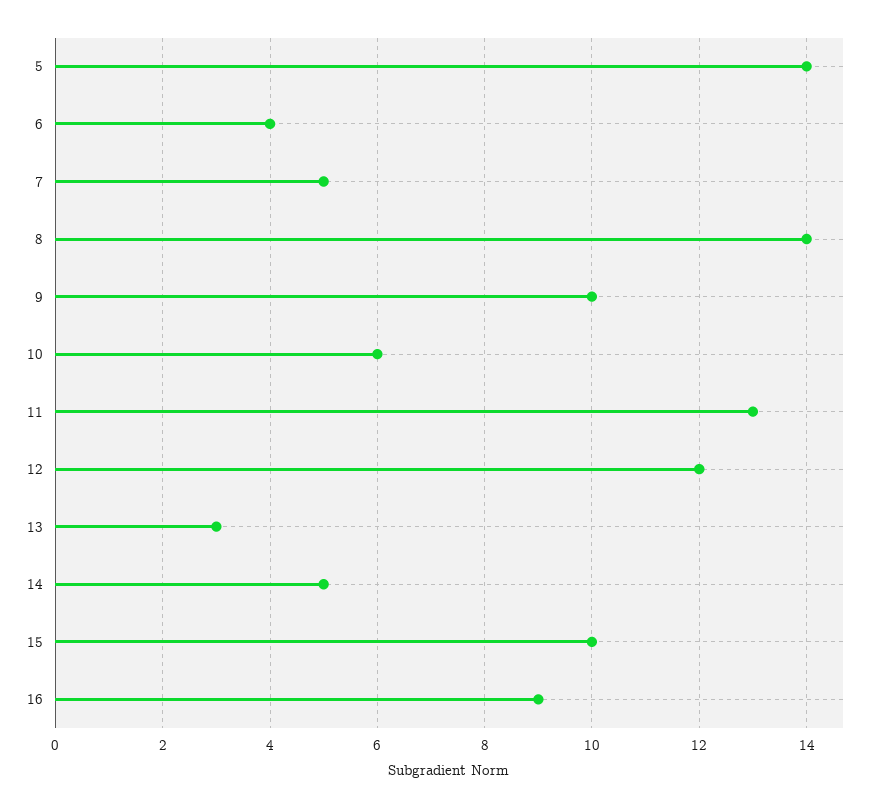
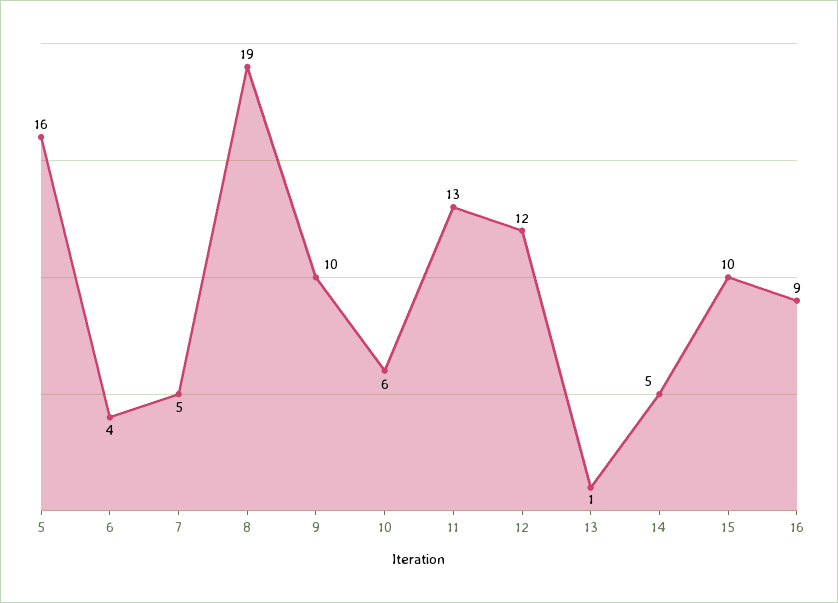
5: 14 -> 16
8: 14 -> 19
13: 3 -> 1

